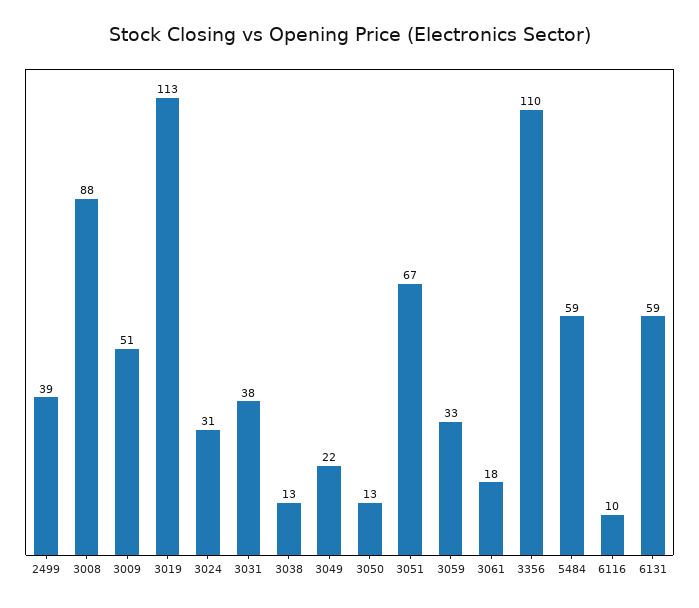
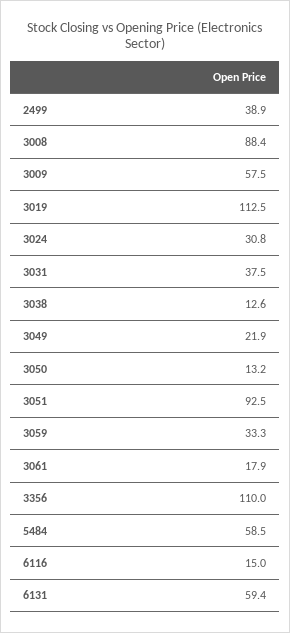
3009: 51 -> 57.5
3051: 67 -> 92.5
6116: 10 -> 15

